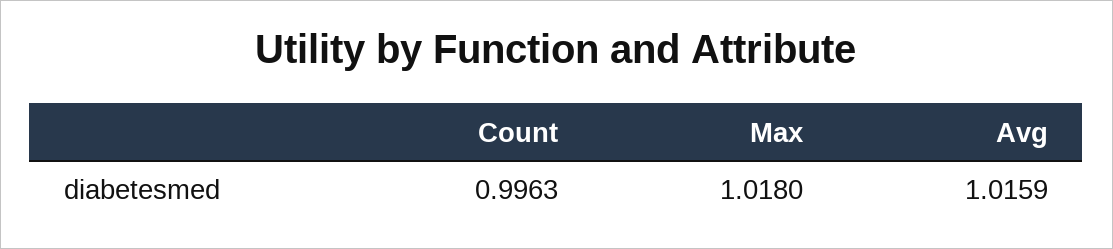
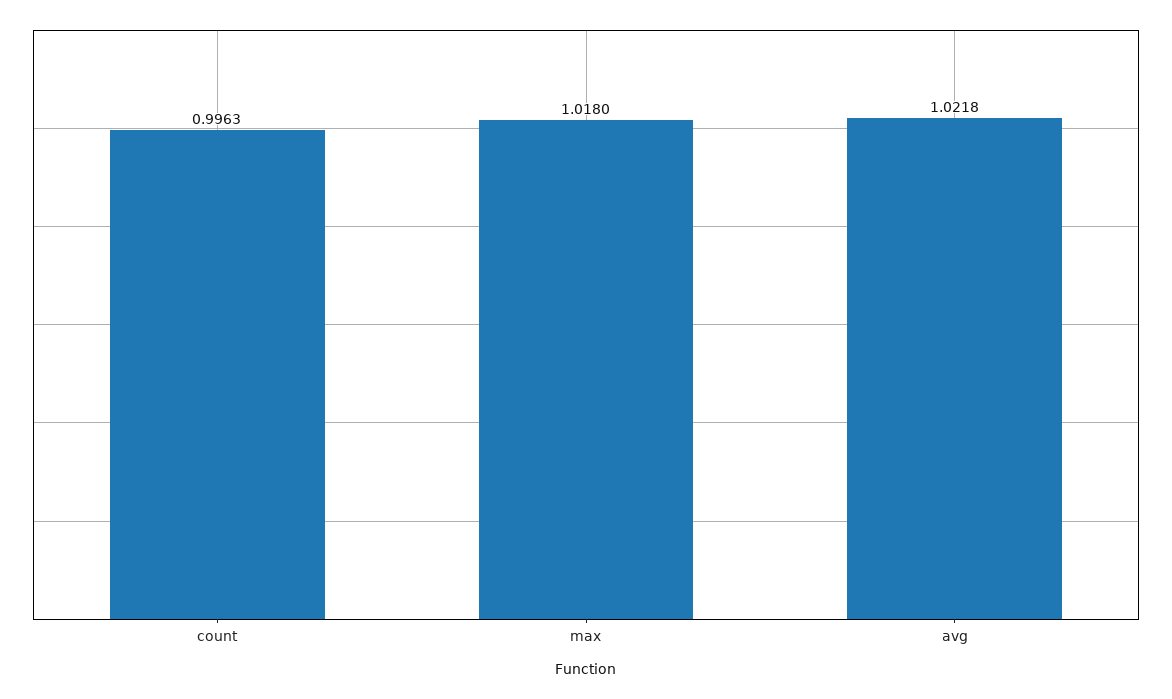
Avg: 1.0159 -> 1.0218

